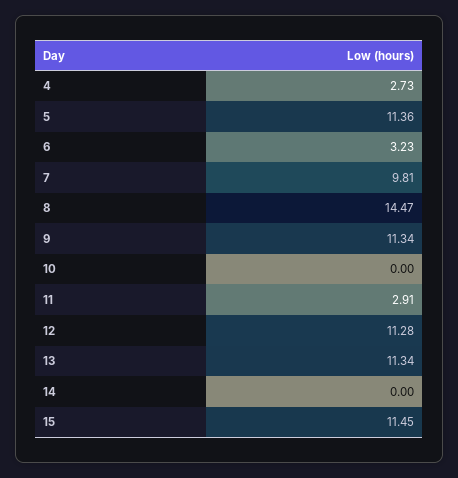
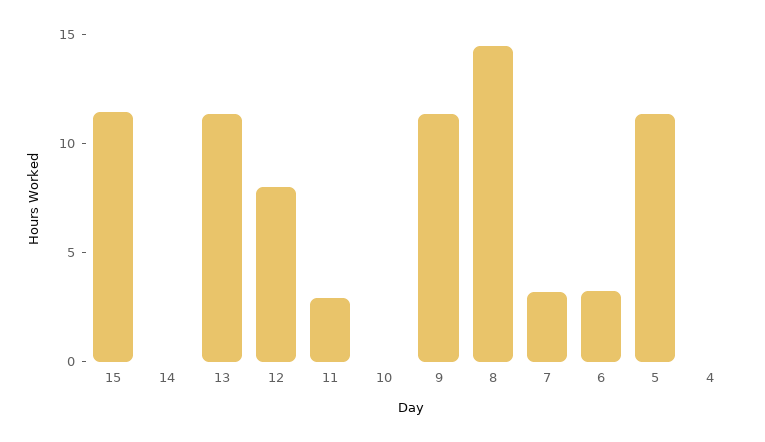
4: 2.73 -> 0
7: 9.81 -> 3
12: 11.28 -> 8

